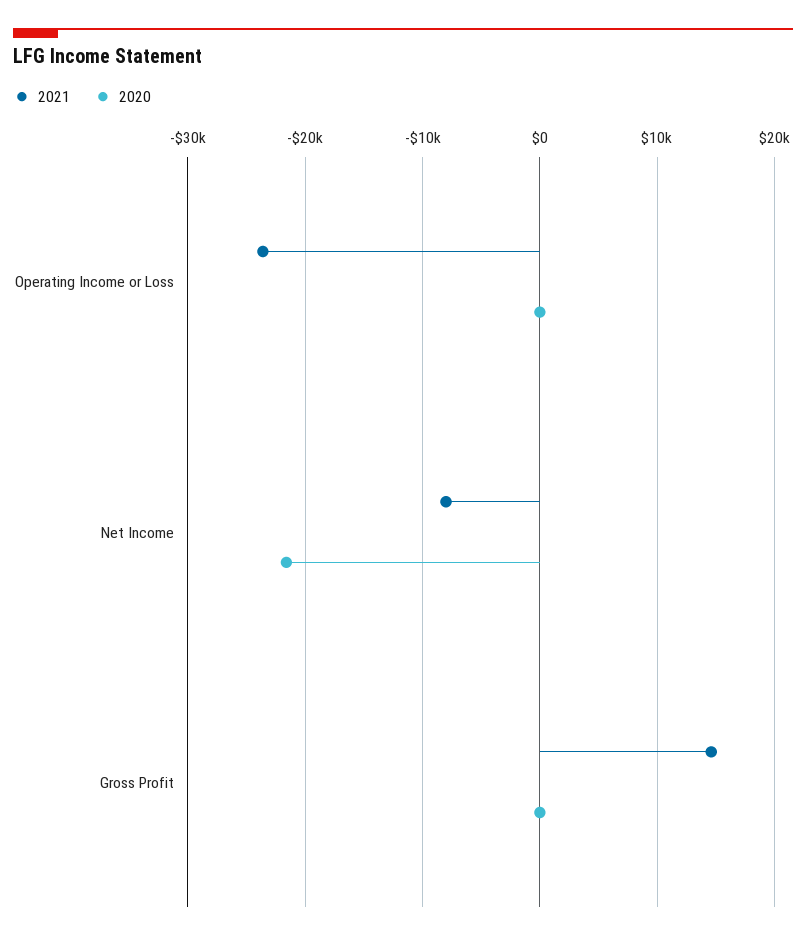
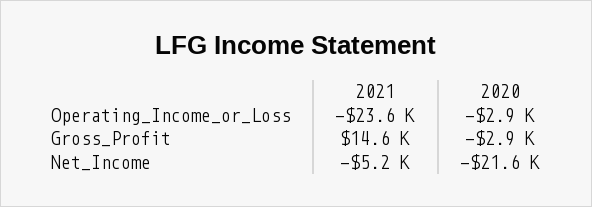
2020, Operating Income or Loss: 0 -> -2900
2021, Net Income: -8000 -> -5200
2020, Gross Profit: 0 -> -2900

